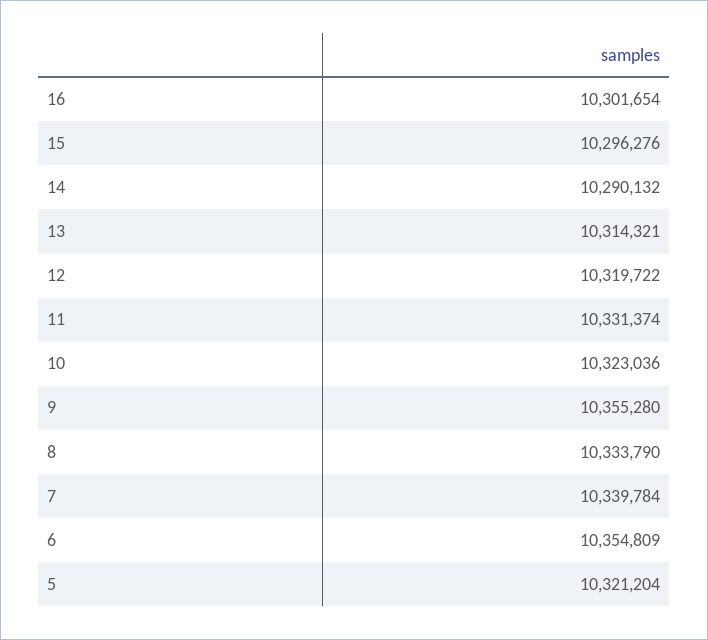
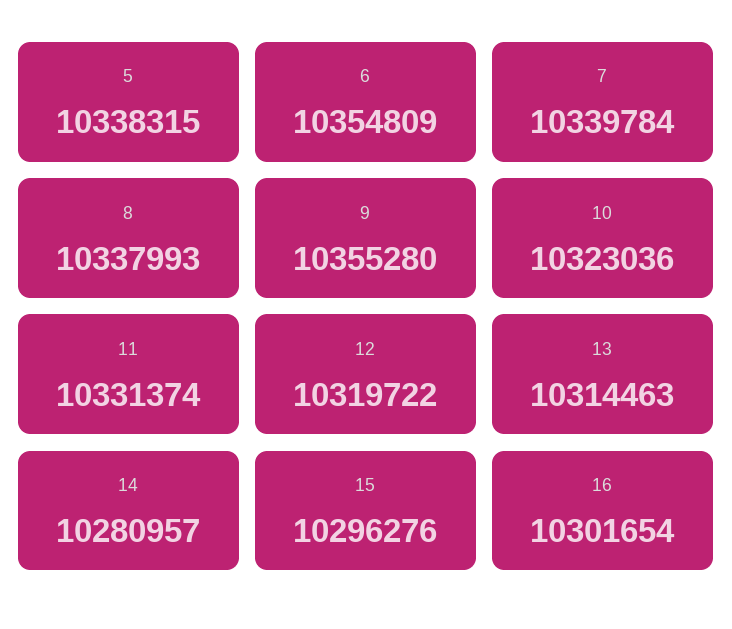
14: 10290132 -> 10280957
13: 10314321 -> 10314463
8: 10333790 -> 10337993
5: 10321204 -> 10338315

